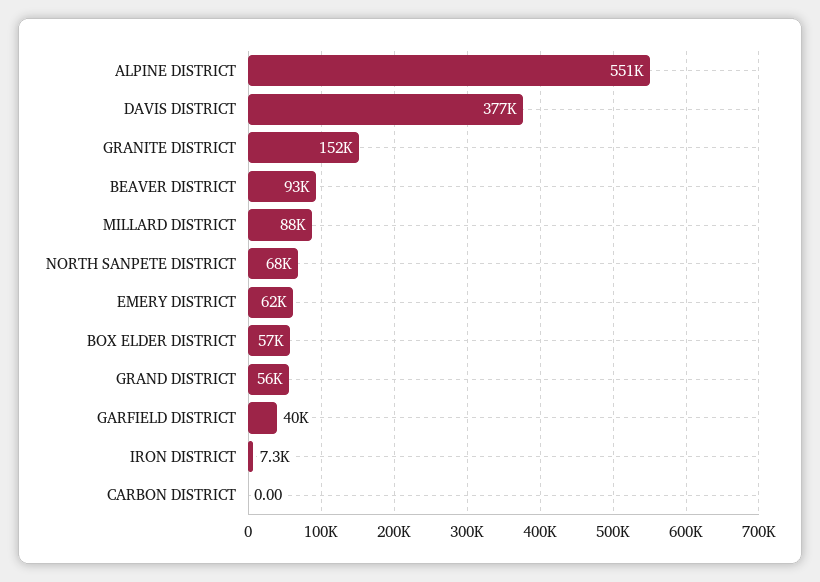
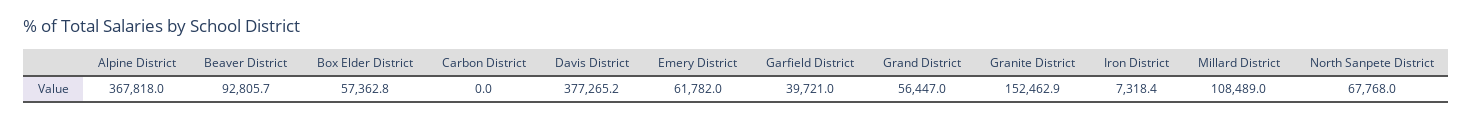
ALPINE DISTRICT: 551000 -> 367818
MILLARD DISTRICT: 88000 -> 108489

